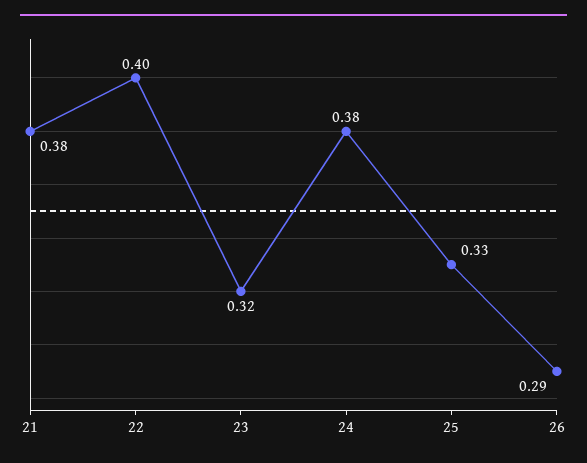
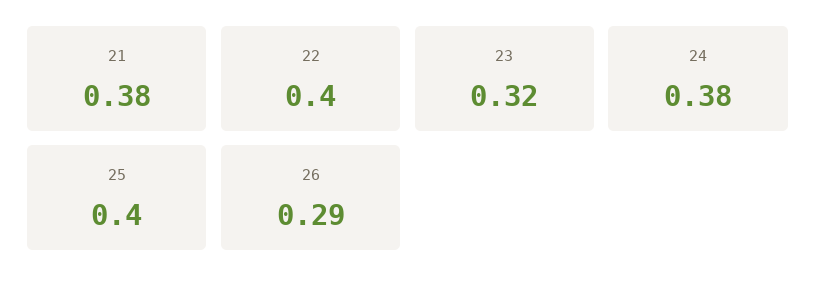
25: 0.33 -> 0.4

